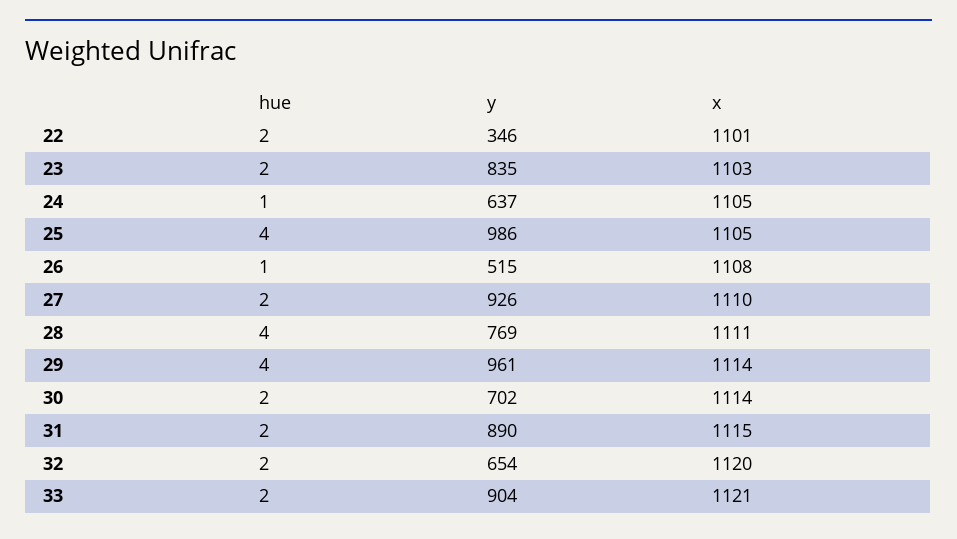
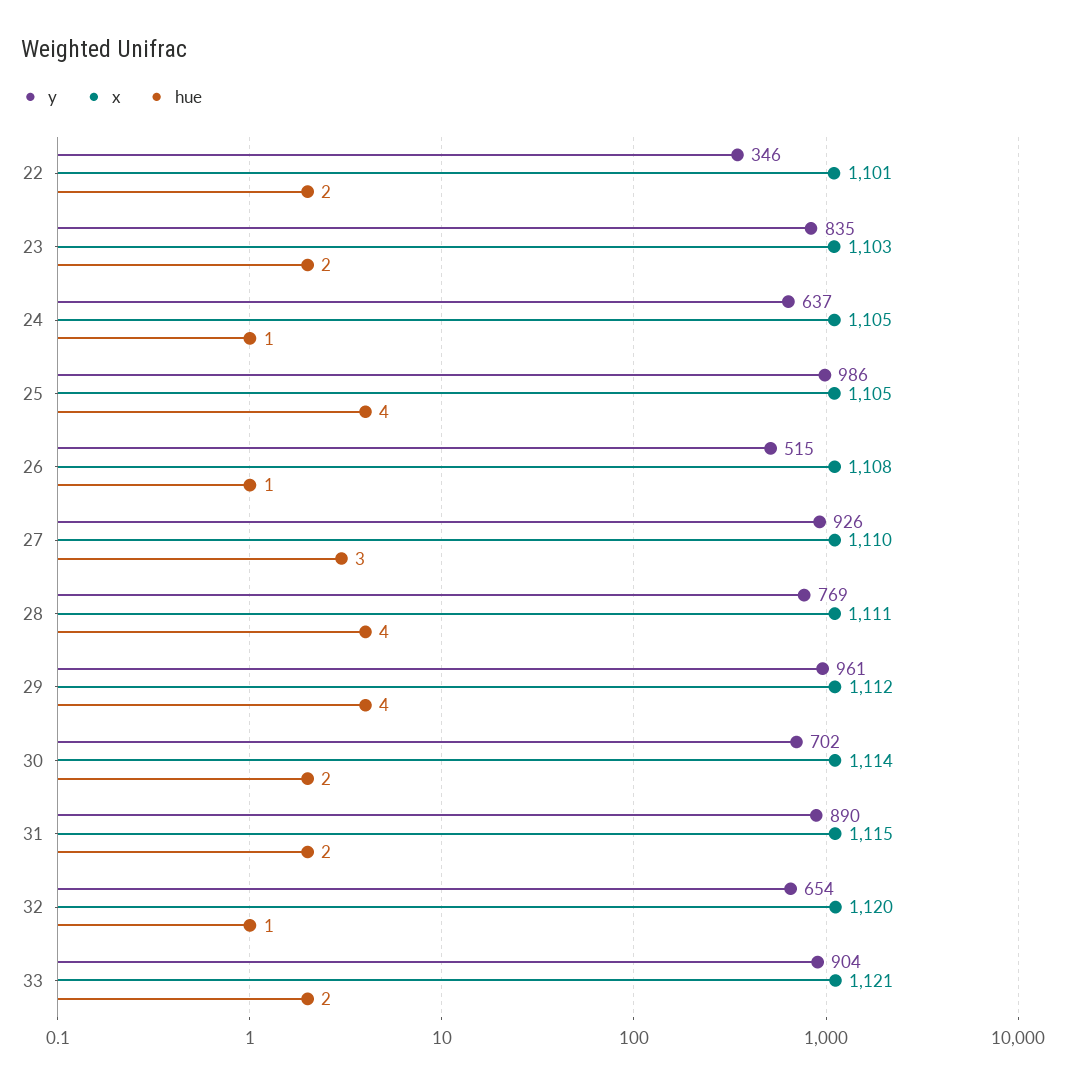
hue, 27: 2 -> 3
x, 29: 1114 -> 1112
hue, 32: 2 -> 1

